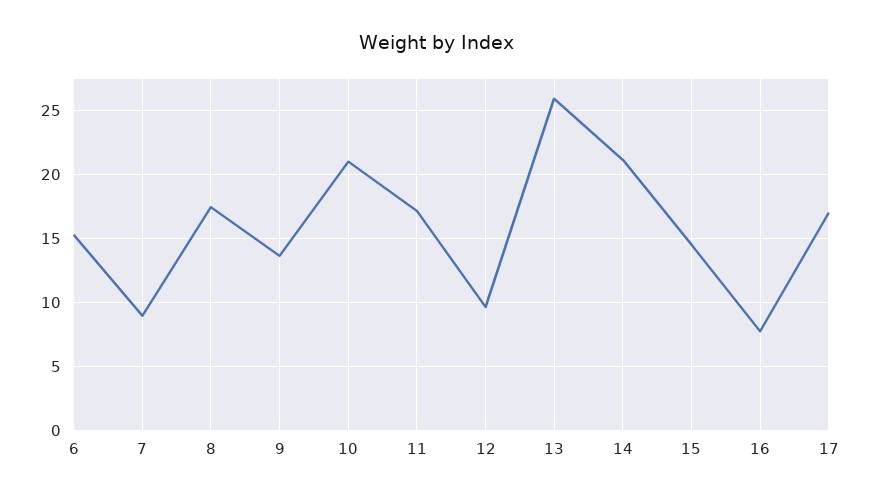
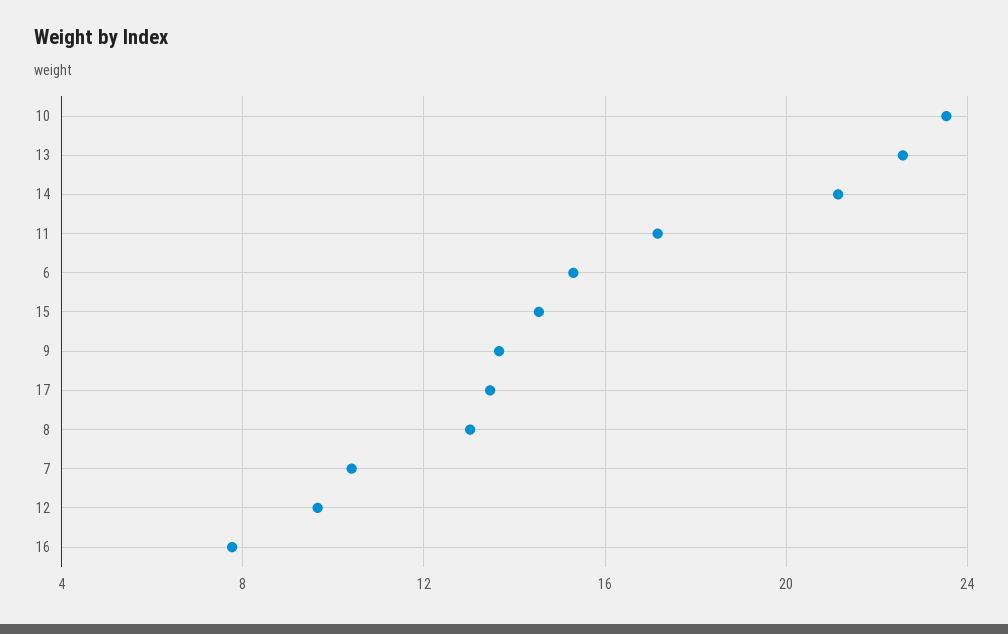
7: 9 -> 10.5
8: 17.5 -> 13
10: 21 -> 23.5
13: 26 -> 22.5
17: 17 -> 13.5

